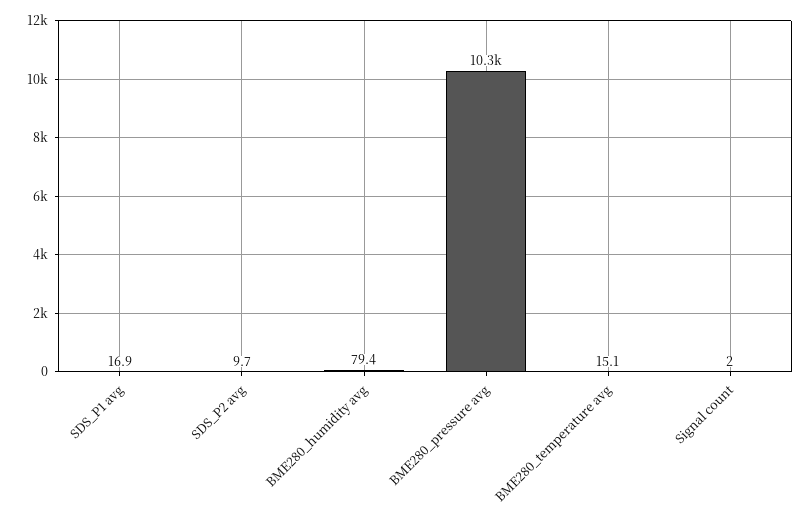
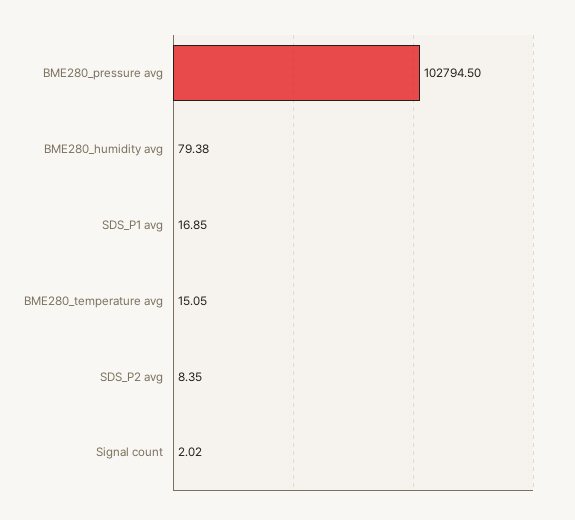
SDS_P2 avg: 9.7 -> 8.35
BME280_pressure avg: 10300 -> 102794.5

